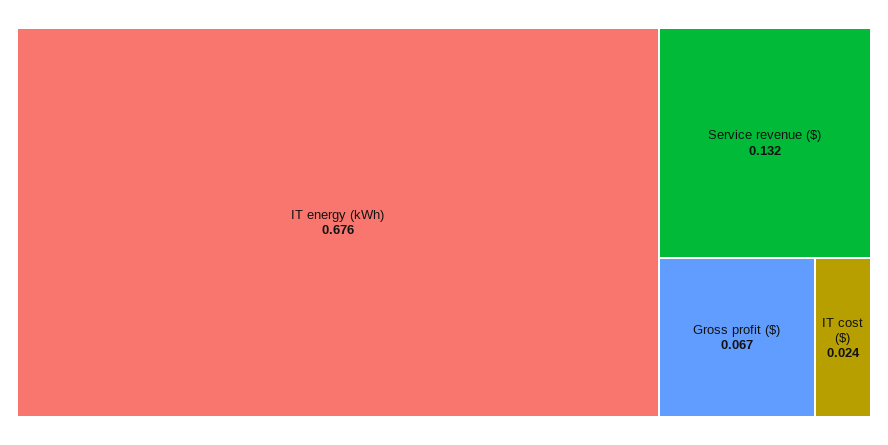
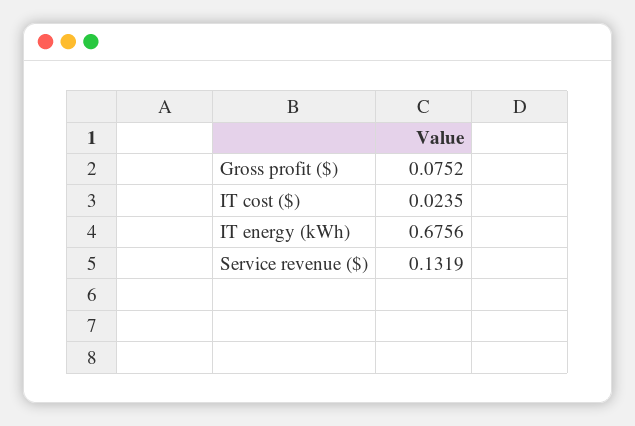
Gross profit ($): 0.067 -> 0.0752

